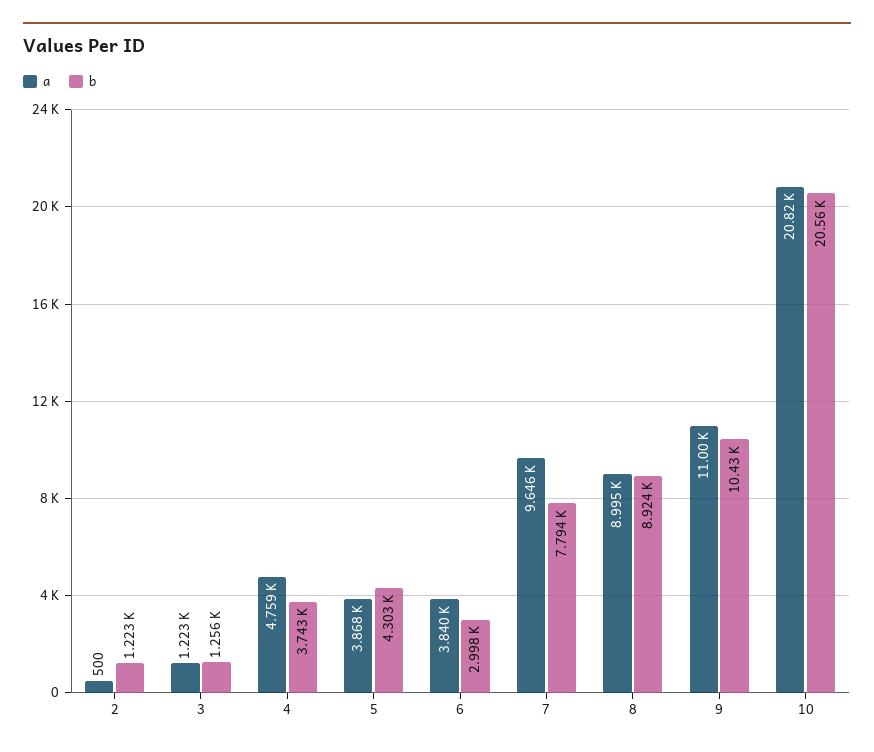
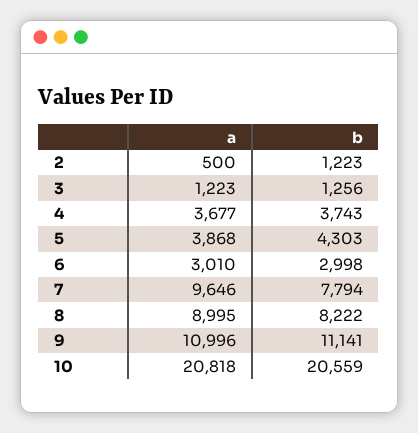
a, 4: 4759 -> 3677
a, 6: 3840 -> 3010
b, 8: 8924 -> 8222
b, 9: 10430 -> 11141

